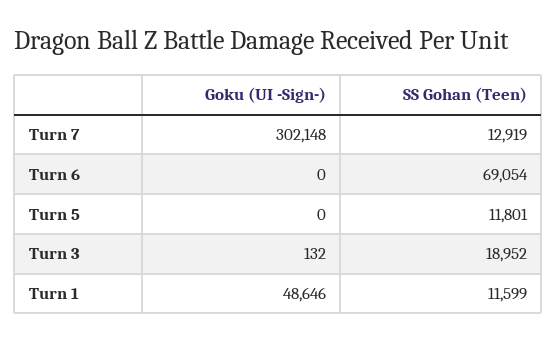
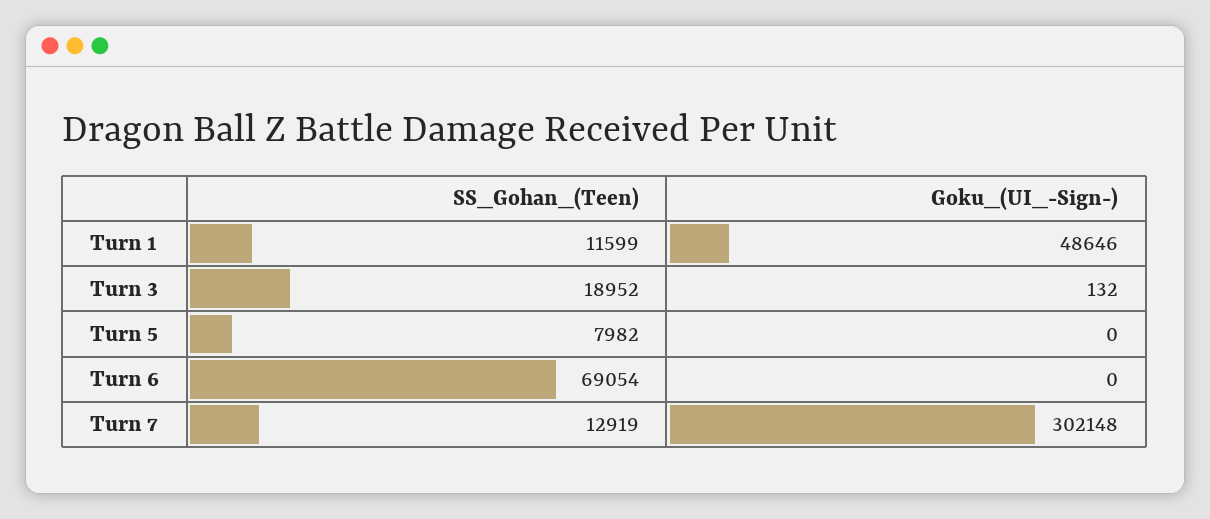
SS Gohan (Teen), Turn 5: 11801 -> 7982

